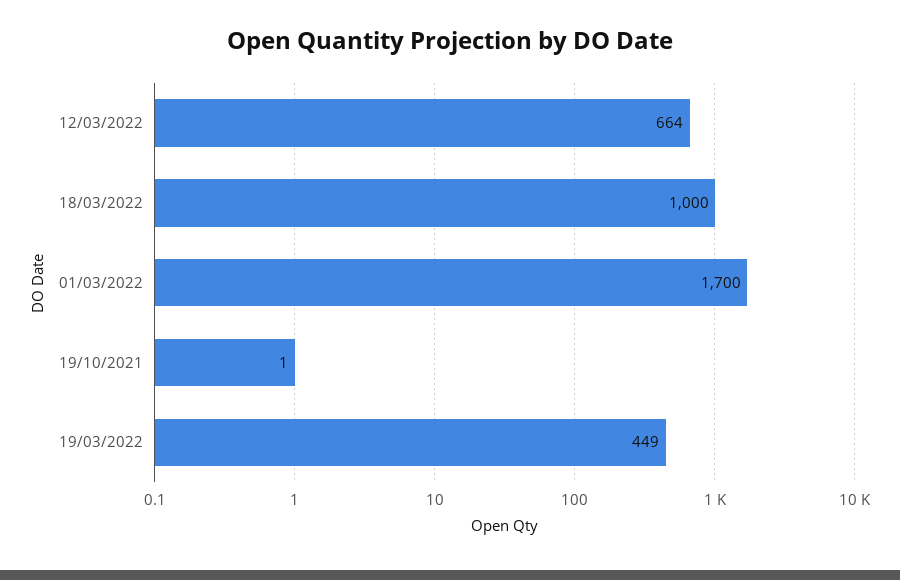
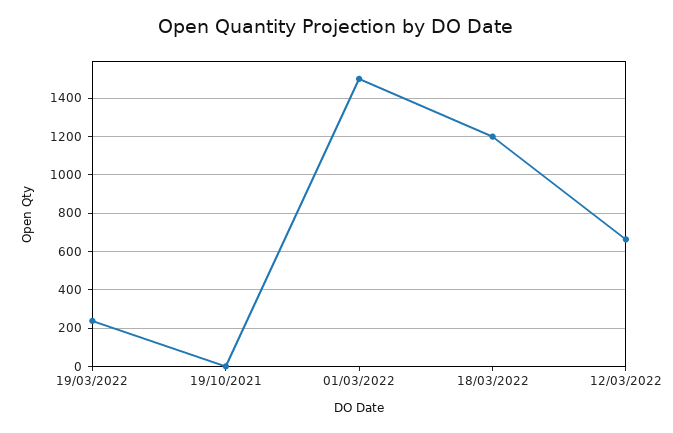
18/03/2022: 1000 -> 1200
01/03/2022: 1700 -> 1500
19/03/2022: 449 -> 250

